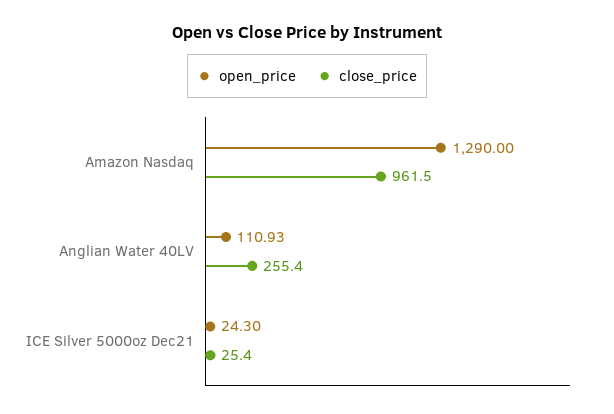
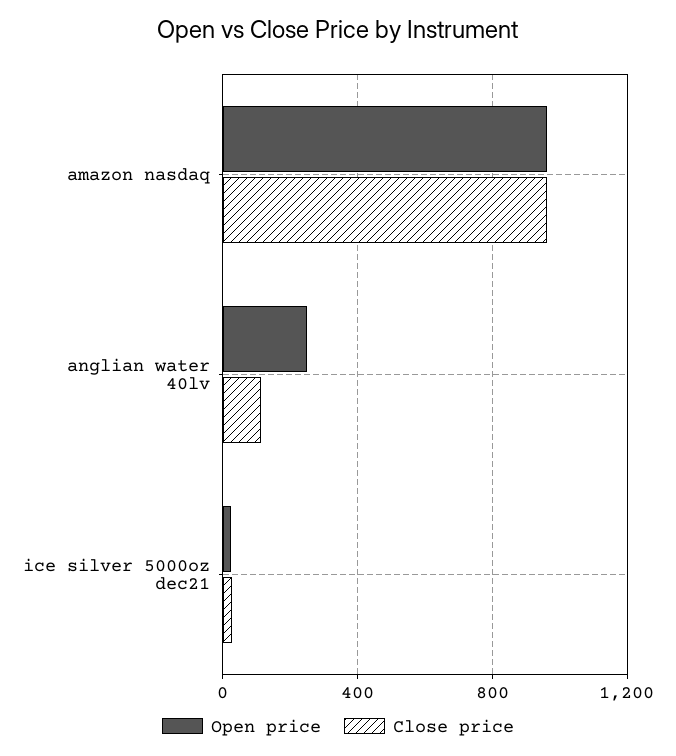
open_price, Amazon Nasdaq: 1290 -> 950
open_price, Anglian Water 40LV: 110.93 -> 250
close_price, Anglian Water 40LV: 255.4 -> 100

